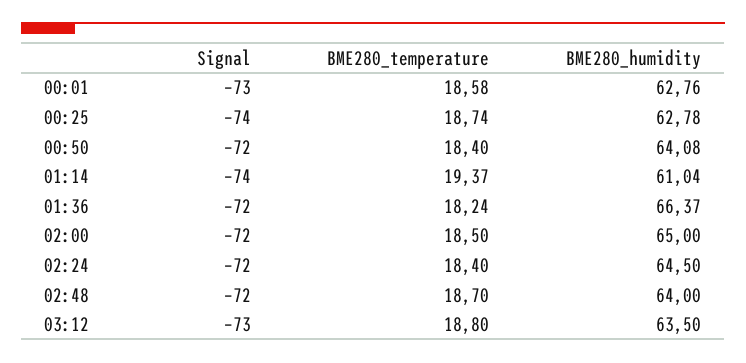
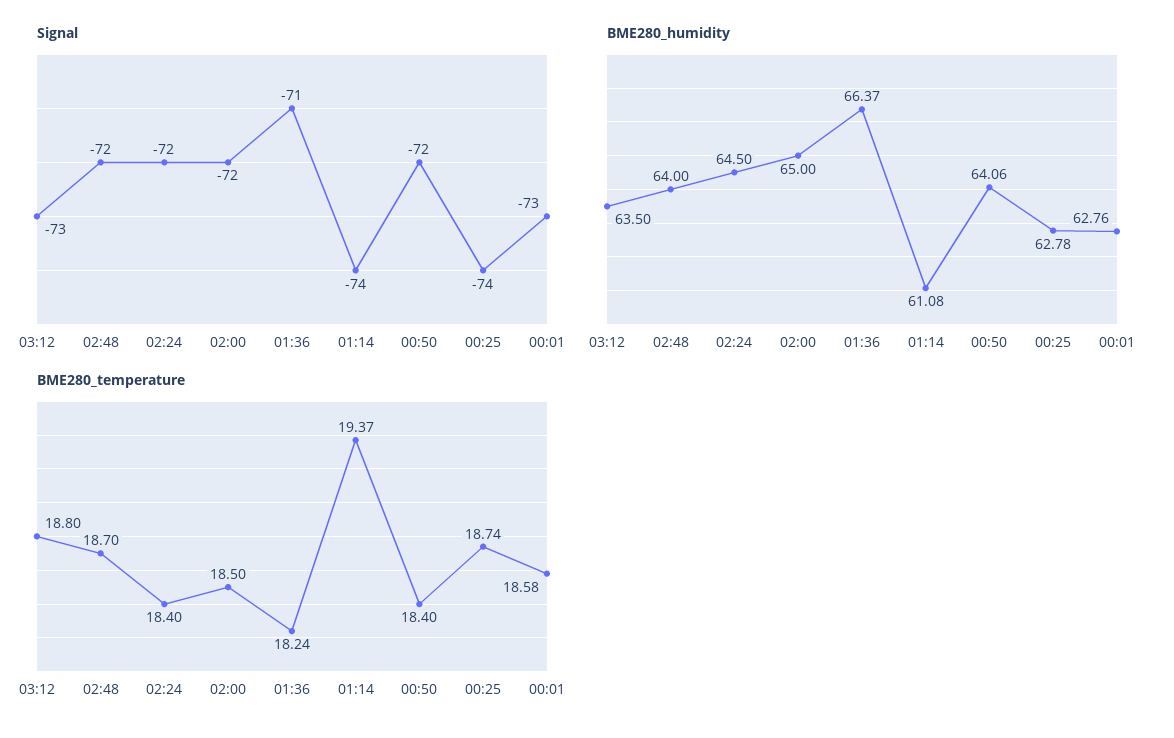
BME280_humidity, 00:50: 64.08 -> 64.06
BME280_humidity, 01:14: 61.04 -> 61.08
Signal, 01:36: -72 -> -71

